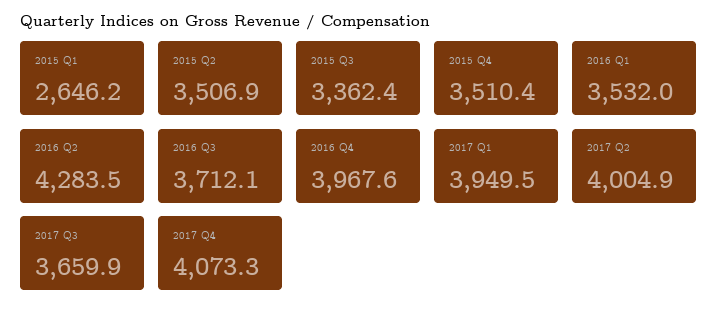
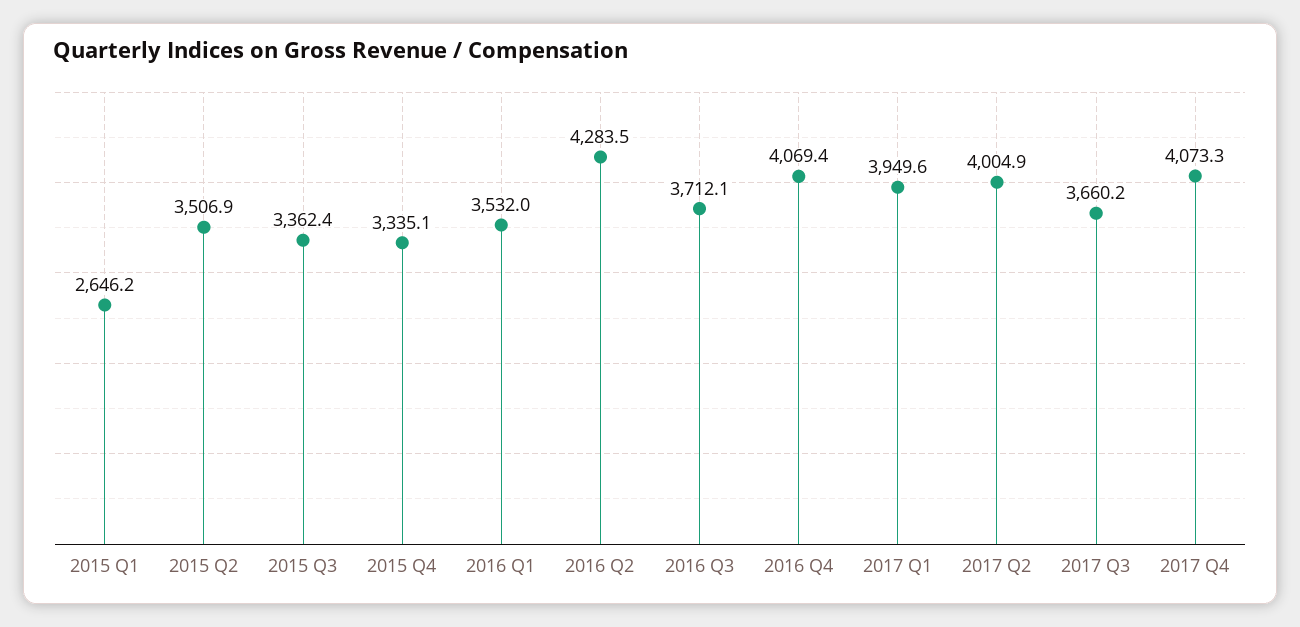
2015 Q4: 3510.4 -> 3335.1
2016 Q4: 3967.6 -> 4069.4
2017 Q1: 3949.5 -> 3949.6
2017 Q3: 3659.9 -> 3660.2

